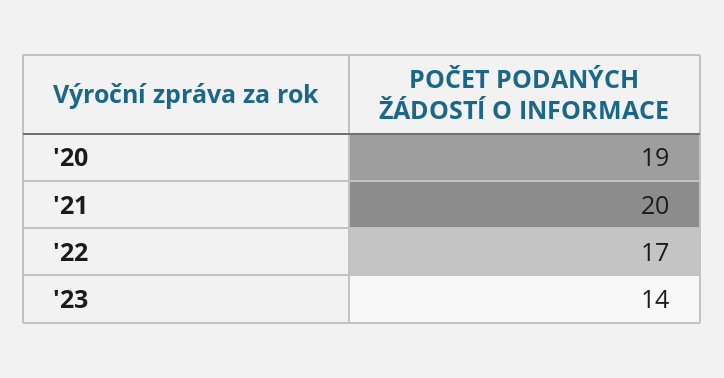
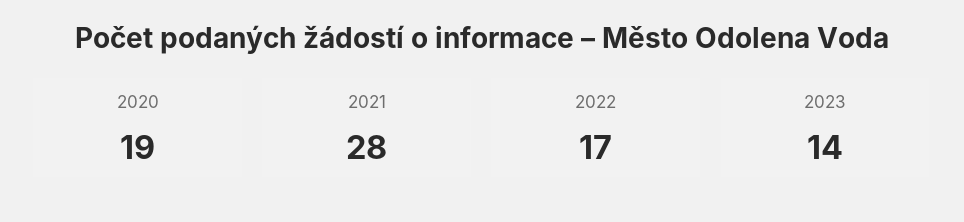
'21: 20 -> 28

